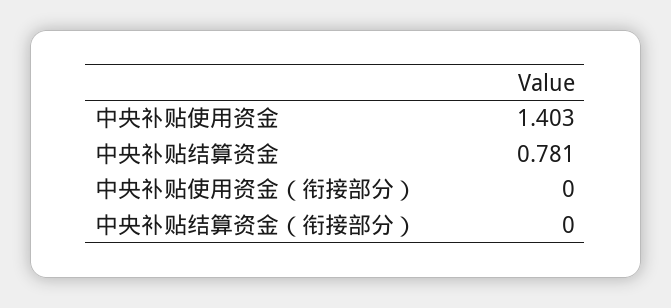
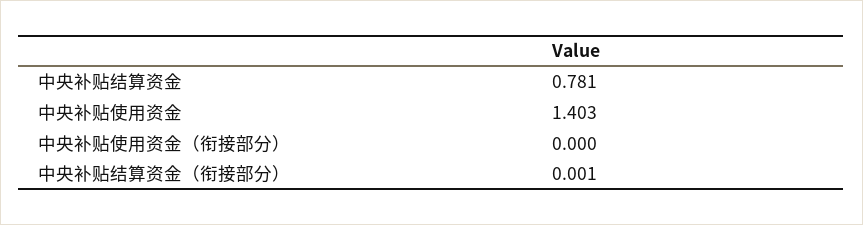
中央补贴结算资金（衔接部分）: 0 -> 0.001

